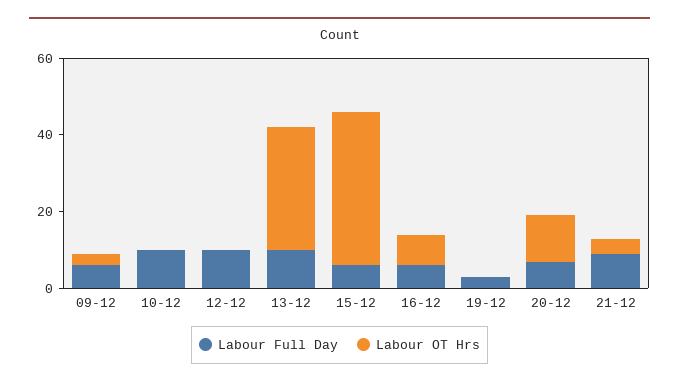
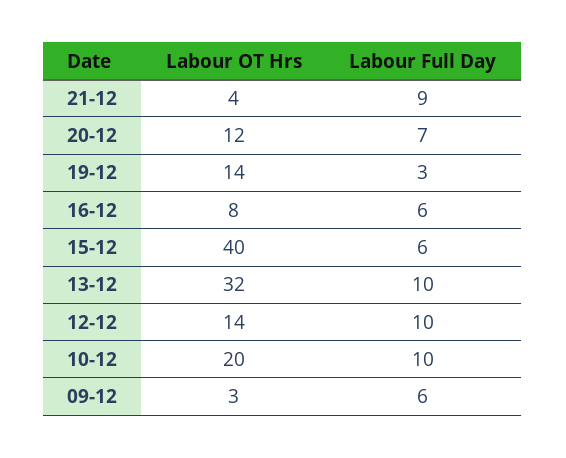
Labour OT Hrs, 10-12: 0 -> 20
Labour OT Hrs, 12-12: 0 -> 14
Labour OT Hrs, 19-12: 0 -> 14

